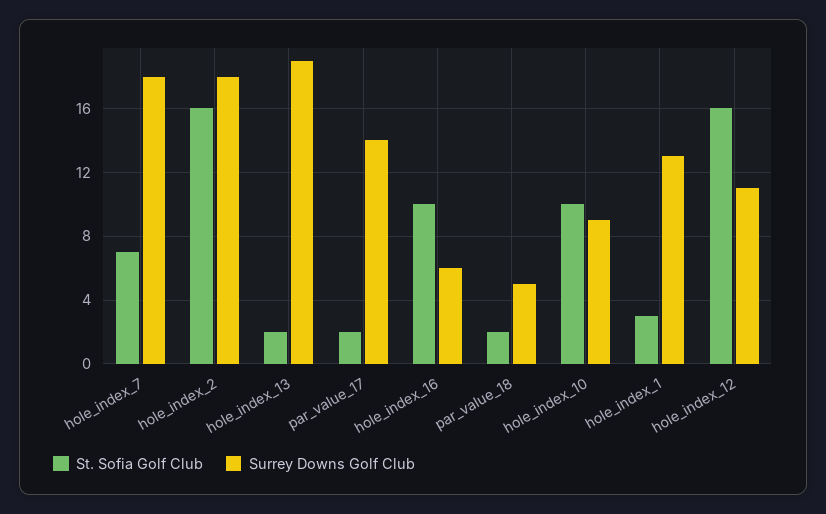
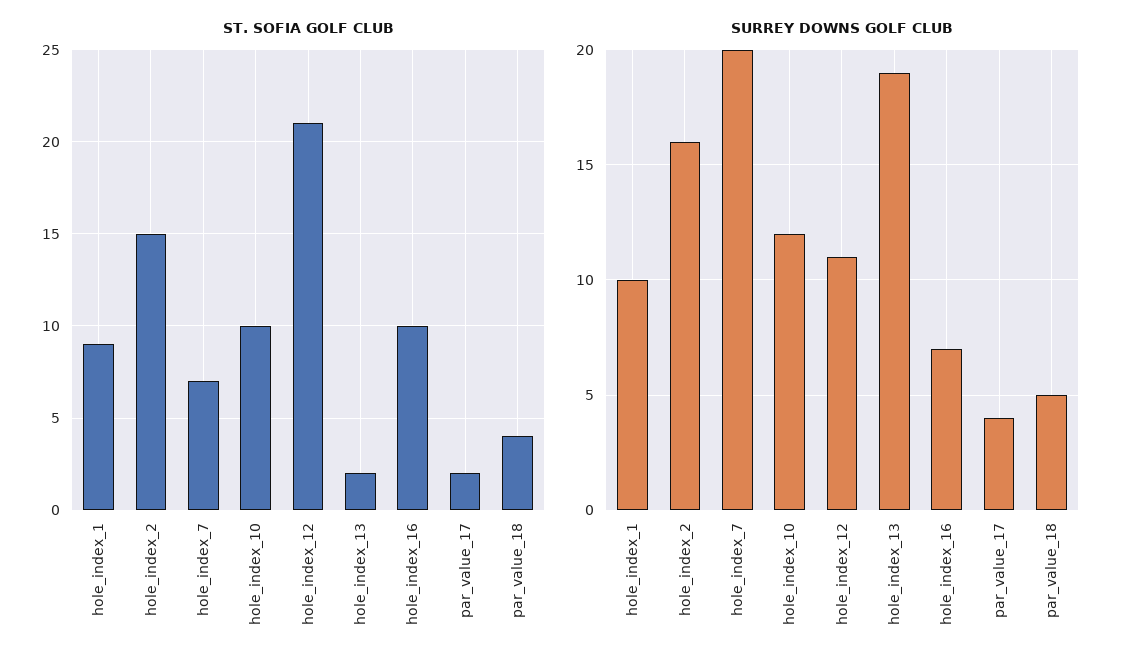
Surrey Downs Golf Club, hole_index_7: 18 -> 20
St. Sofia Golf Club, hole_index_2: 16 -> 15
Surrey Downs Golf Club, hole_index_2: 18 -> 16
Surrey Downs Golf Club, par_value_17: 14 -> 4
Surrey Downs Golf Club, hole_index_16: 6 -> 7
St. Sofia Golf Club, par_value_18: 2 -> 4
Surrey Downs Golf Club, hole_index_10: 9 -> 12
St. Sofia Golf Club, hole_index_1: 3 -> 9
Surrey Downs Golf Club, hole_index_1: 13 -> 10
St. Sofia Golf Club, hole_index_12: 16 -> 21

